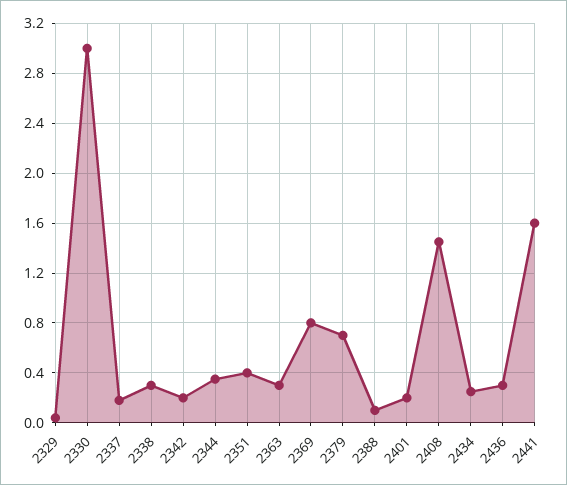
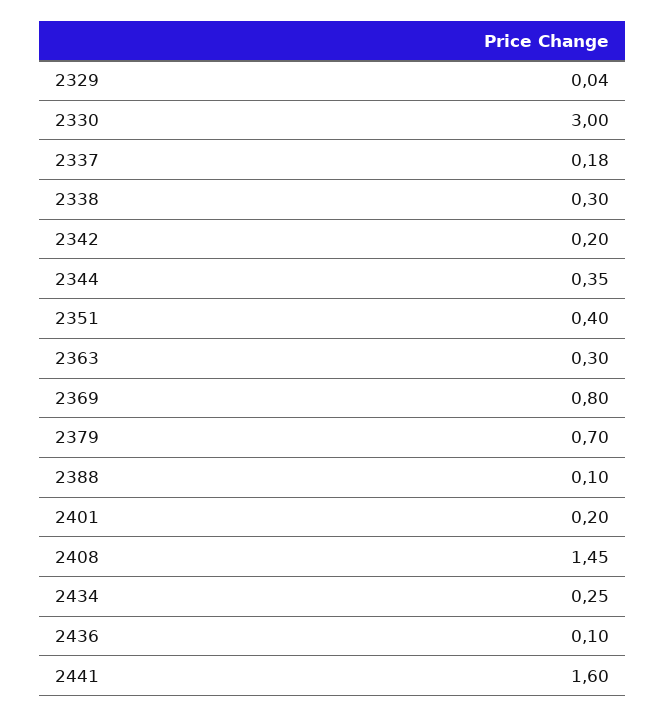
2436: 0.3 -> 0.1

